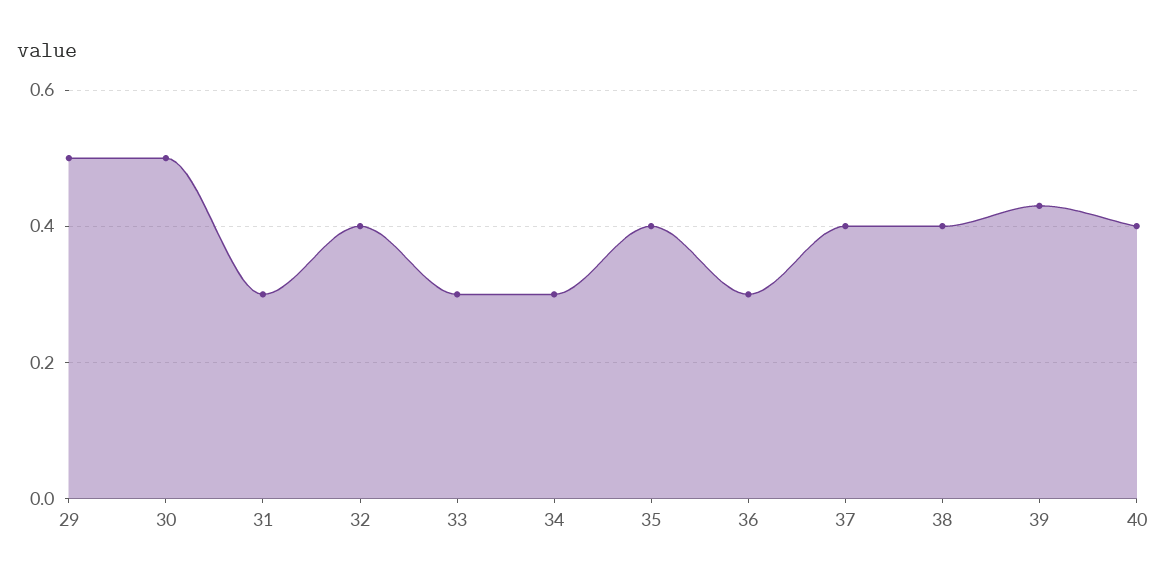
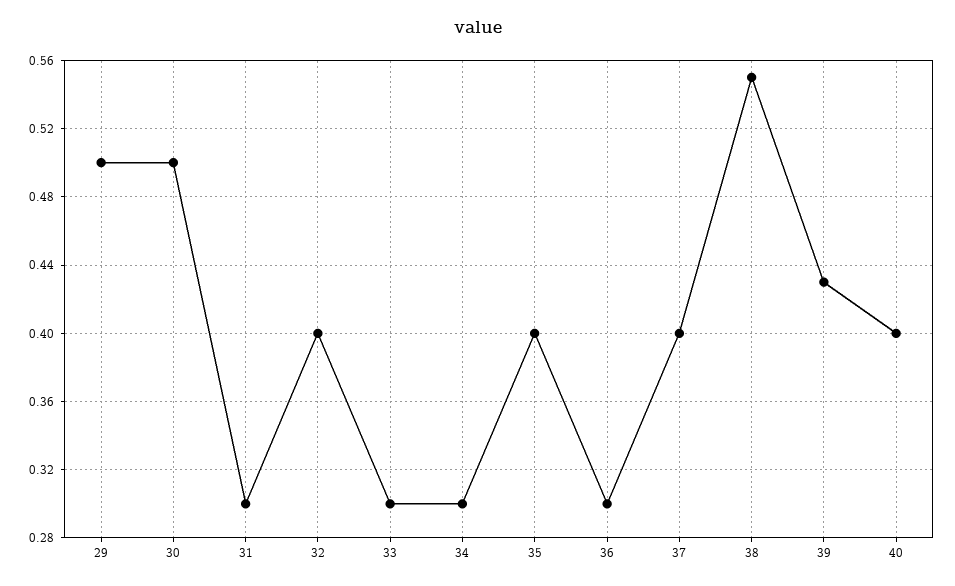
38: 0.4 -> 0.55

